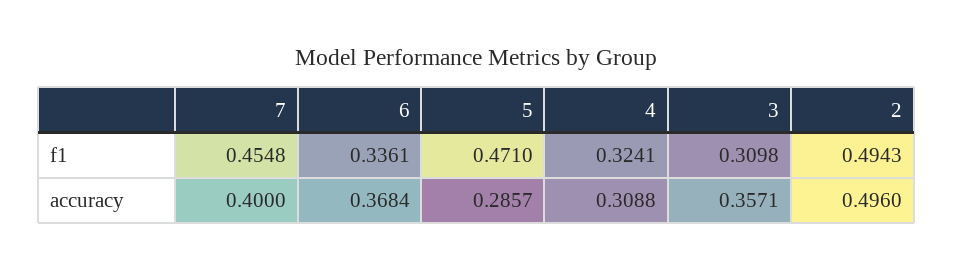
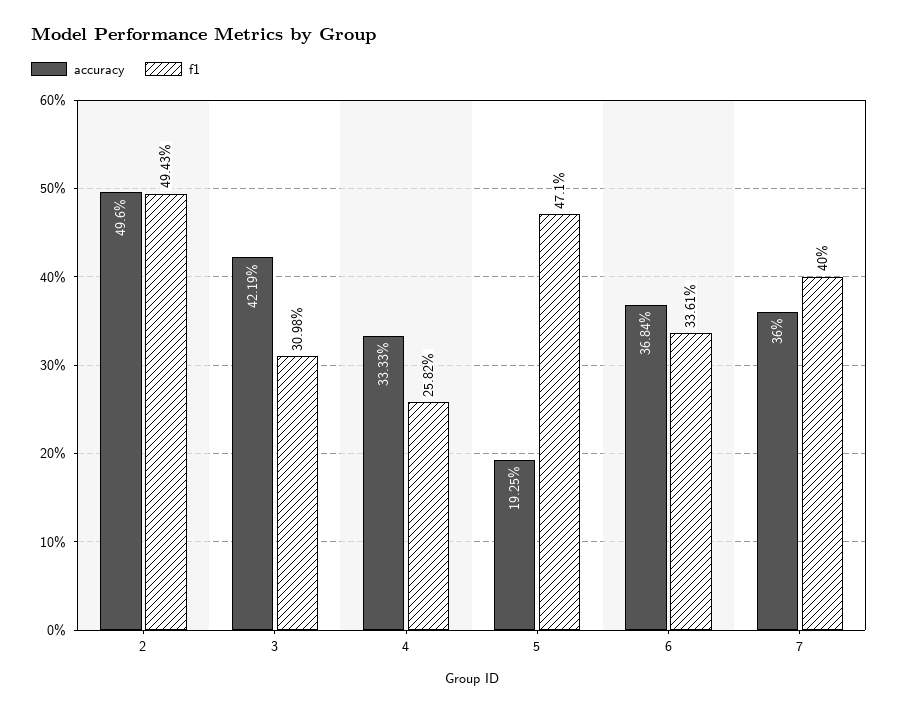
f1, 7: 0.4548 -> 0.4
f1, 4: 0.3241 -> 0.2582
accuracy, 7: 0.4 -> 0.36
accuracy, 5: 0.2857 -> 0.1925
accuracy, 4: 0.3088 -> 0.3333
accuracy, 3: 0.3571 -> 0.4219

